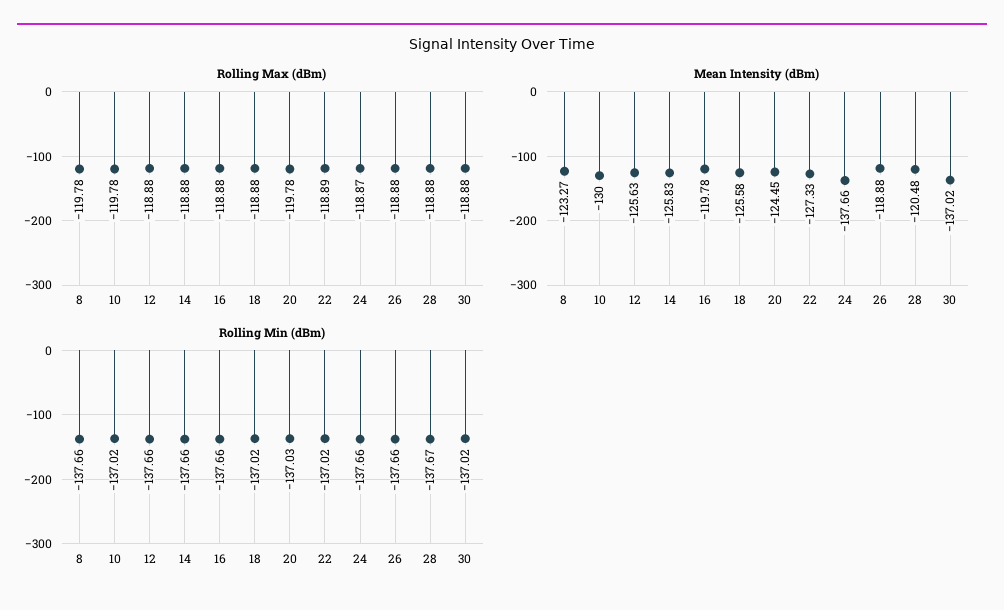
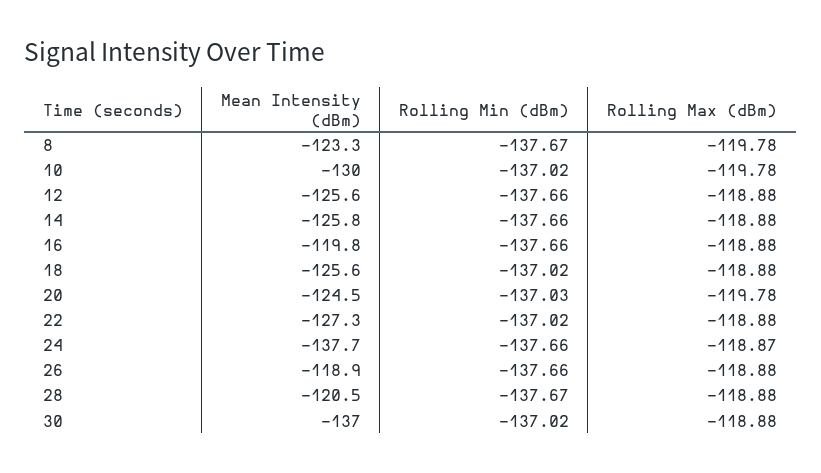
Rolling Max (dBm), 22: -118.89 -> -118.88
Rolling Min (dBm), 8: -137.66 -> -137.67

